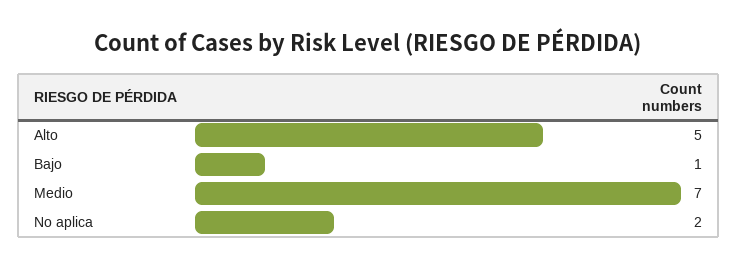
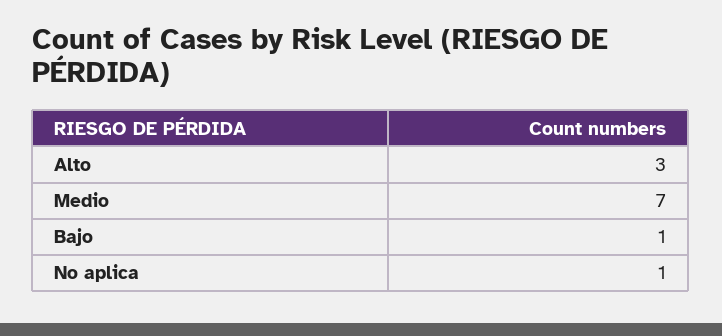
Alto: 5 -> 3
No aplica: 2 -> 1

